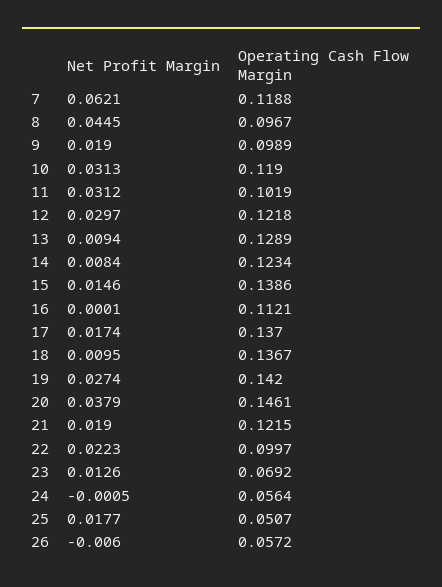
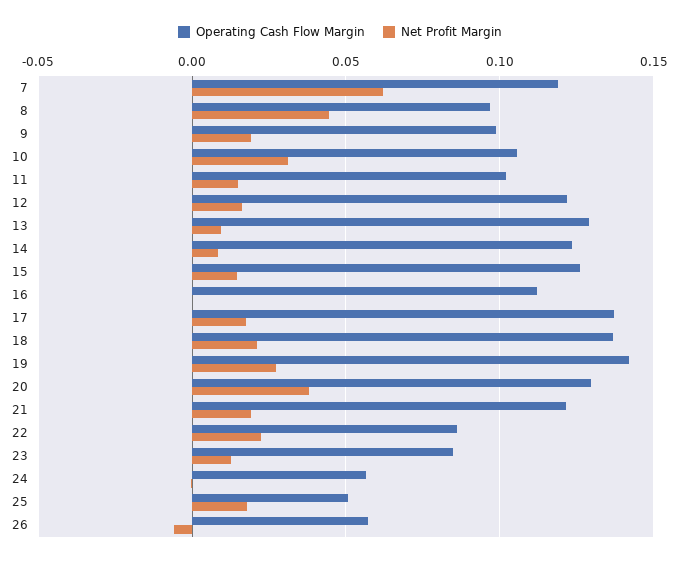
Operating Cash Flow Margin, 10: 0.119 -> 0.105
Net Profit Margin, 11: 0.0312 -> 0.015
Net Profit Margin, 12: 0.0297 -> 0.015
Operating Cash Flow Margin, 15: 0.1386 -> 0.125
Net Profit Margin, 18: 0.0095 -> 0.02
Operating Cash Flow Margin, 20: 0.1461 -> 0.13
Operating Cash Flow Margin, 22: 0.0997 -> 0.085
Operating Cash Flow Margin, 23: 0.0692 -> 0.085

